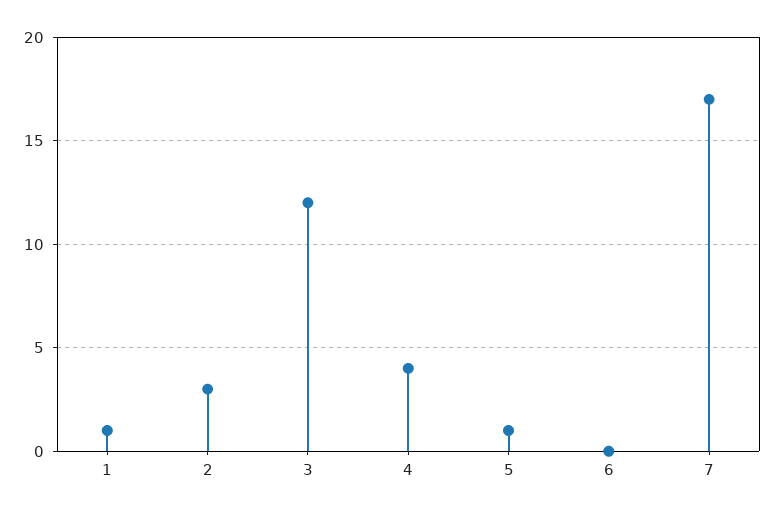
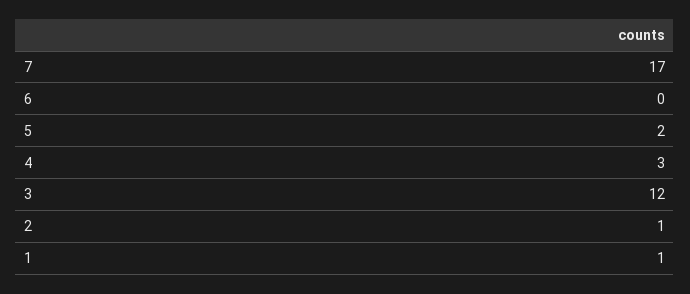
2: 3 -> 1
4: 4 -> 3
5: 1 -> 2

